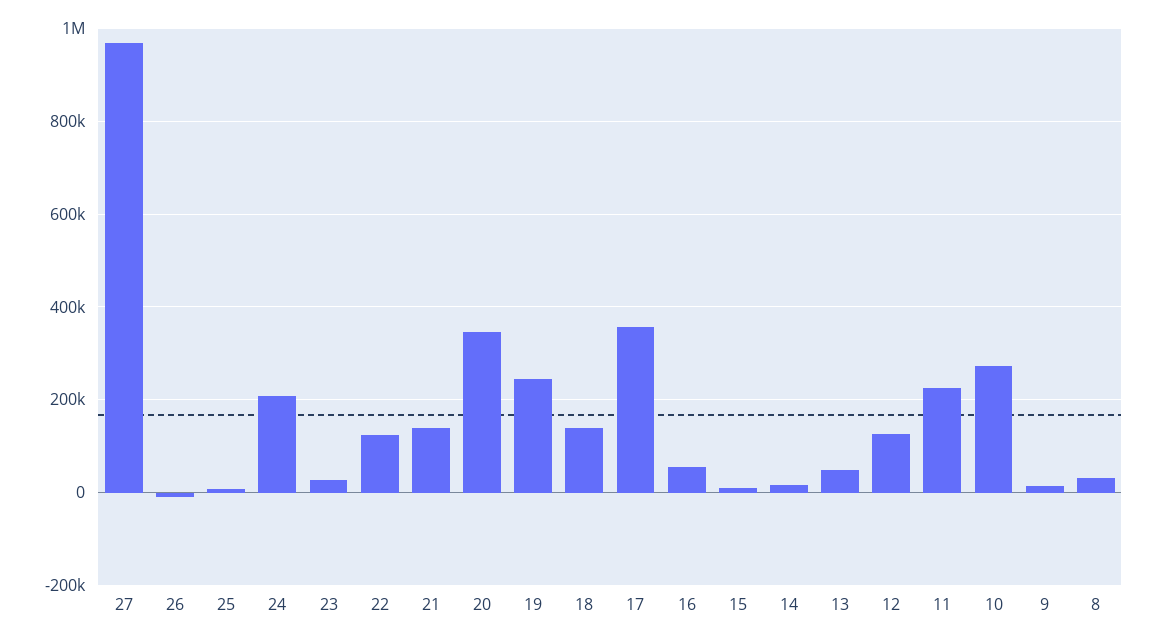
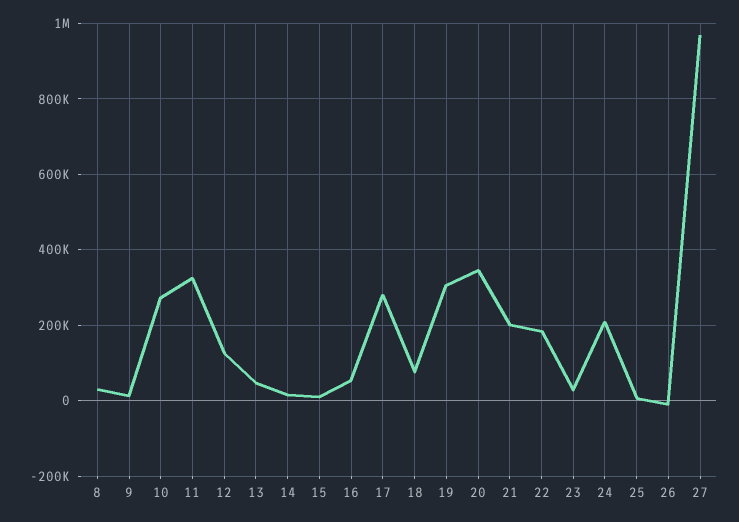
22: 120000 -> 180000
21: 140000 -> 200000
19: 240000 -> 300000
18: 140000 -> 80000
17: 360000 -> 280000
11: 220000 -> 320000

